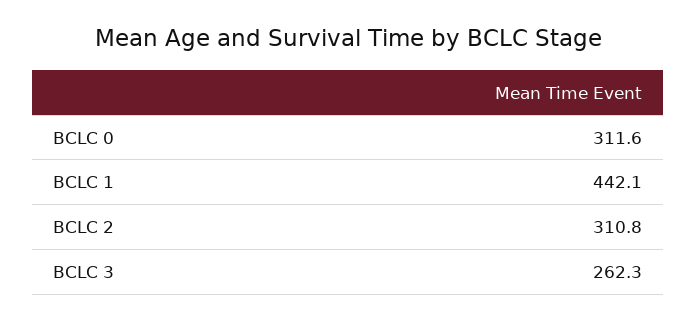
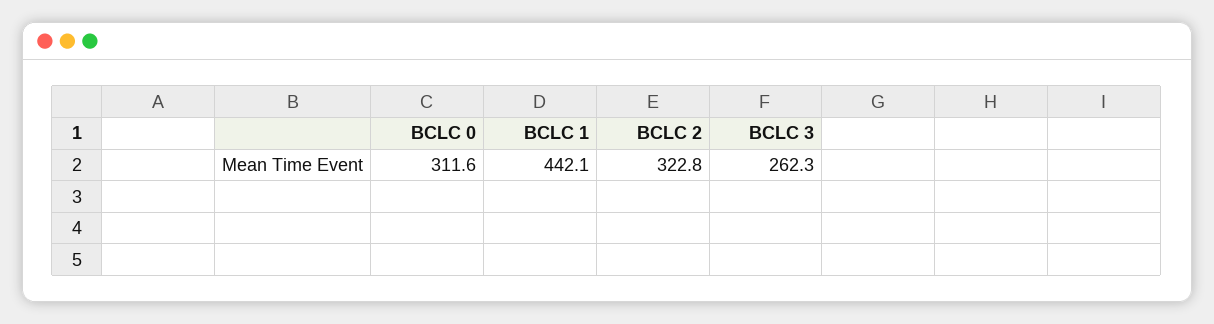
BCLC 2: 310.8 -> 322.8

